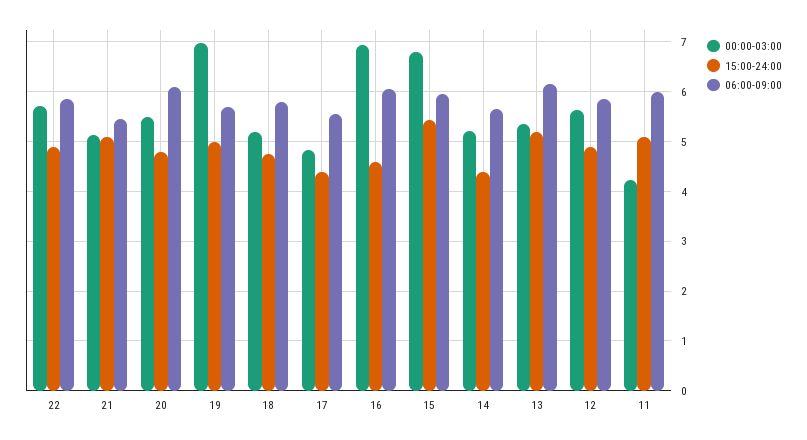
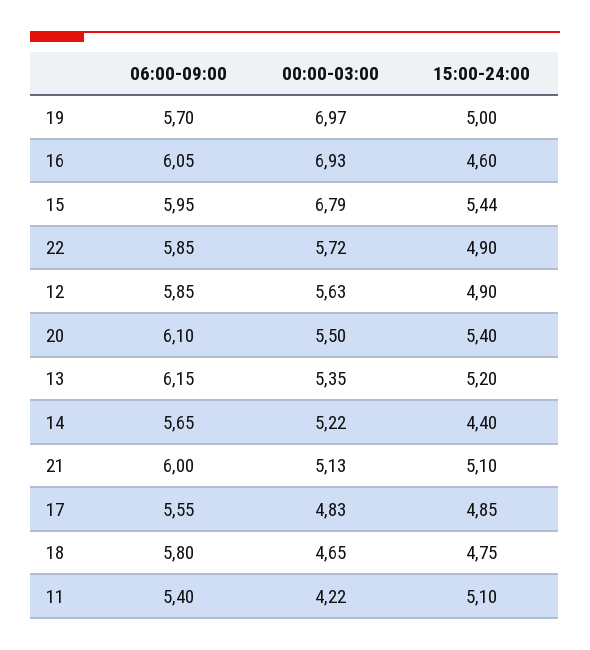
06:00-09:00, 21: 5.4 -> 6
15:00-24:00, 20: 4.8 -> 5.4
00:00-03:00, 18: 5.2 -> 4.65
15:00-24:00, 17: 4.4 -> 4.85
06:00-09:00, 11: 6 -> 5.4

